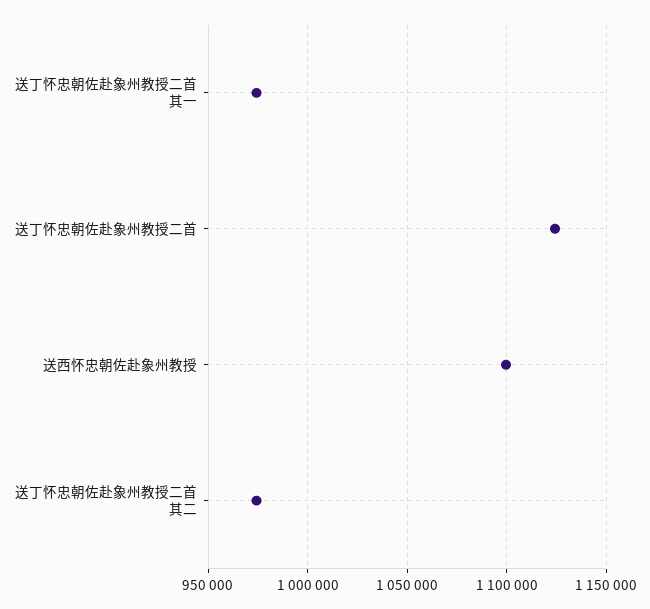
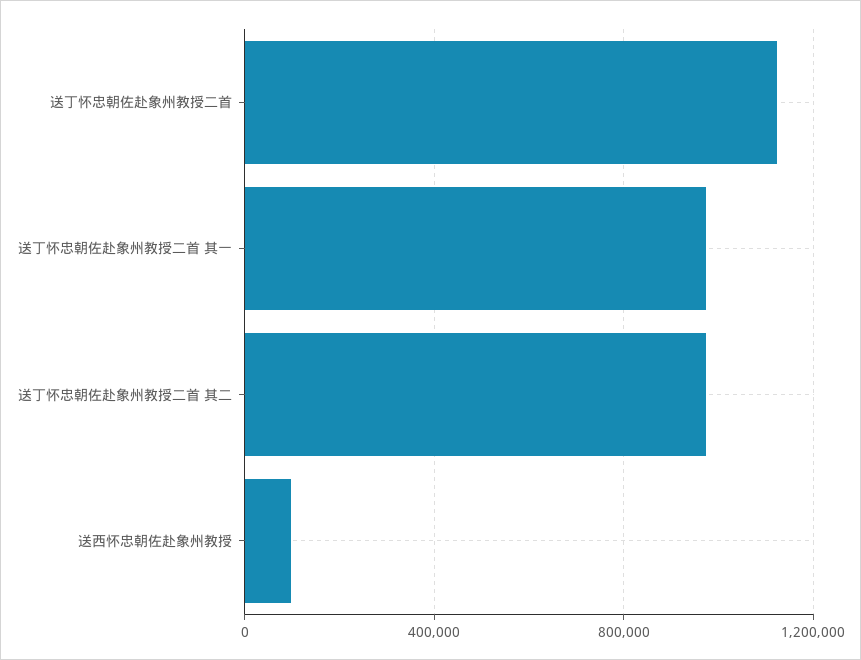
送西怀忠朝佐赴象州教授: 1100000 -> 100000

